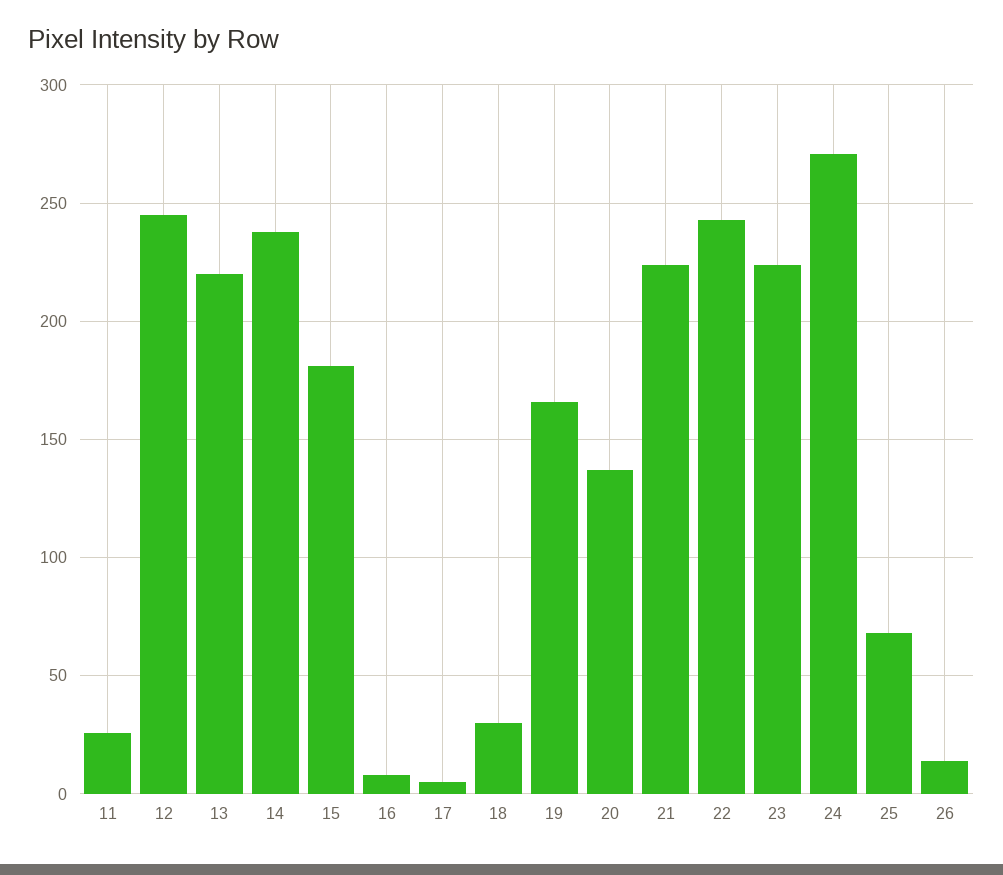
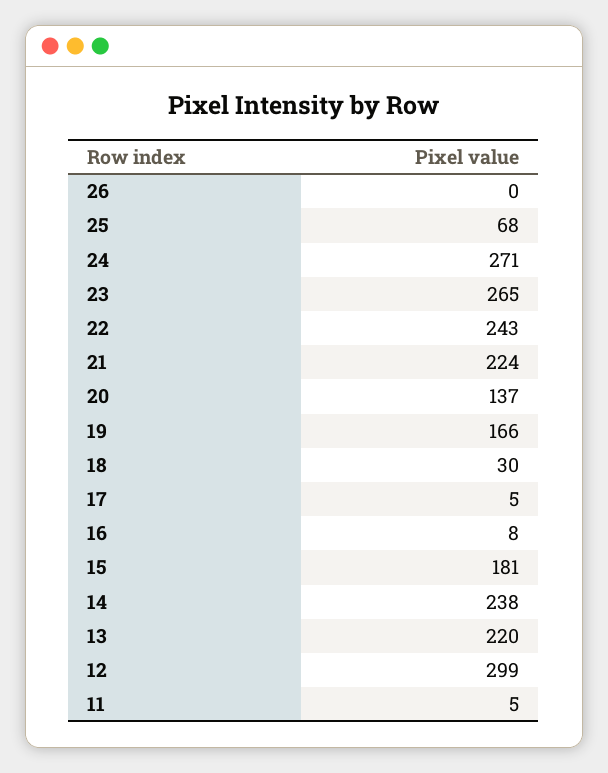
11: 25 -> 5
12: 245 -> 299
23: 225 -> 265
26: 15 -> 0

